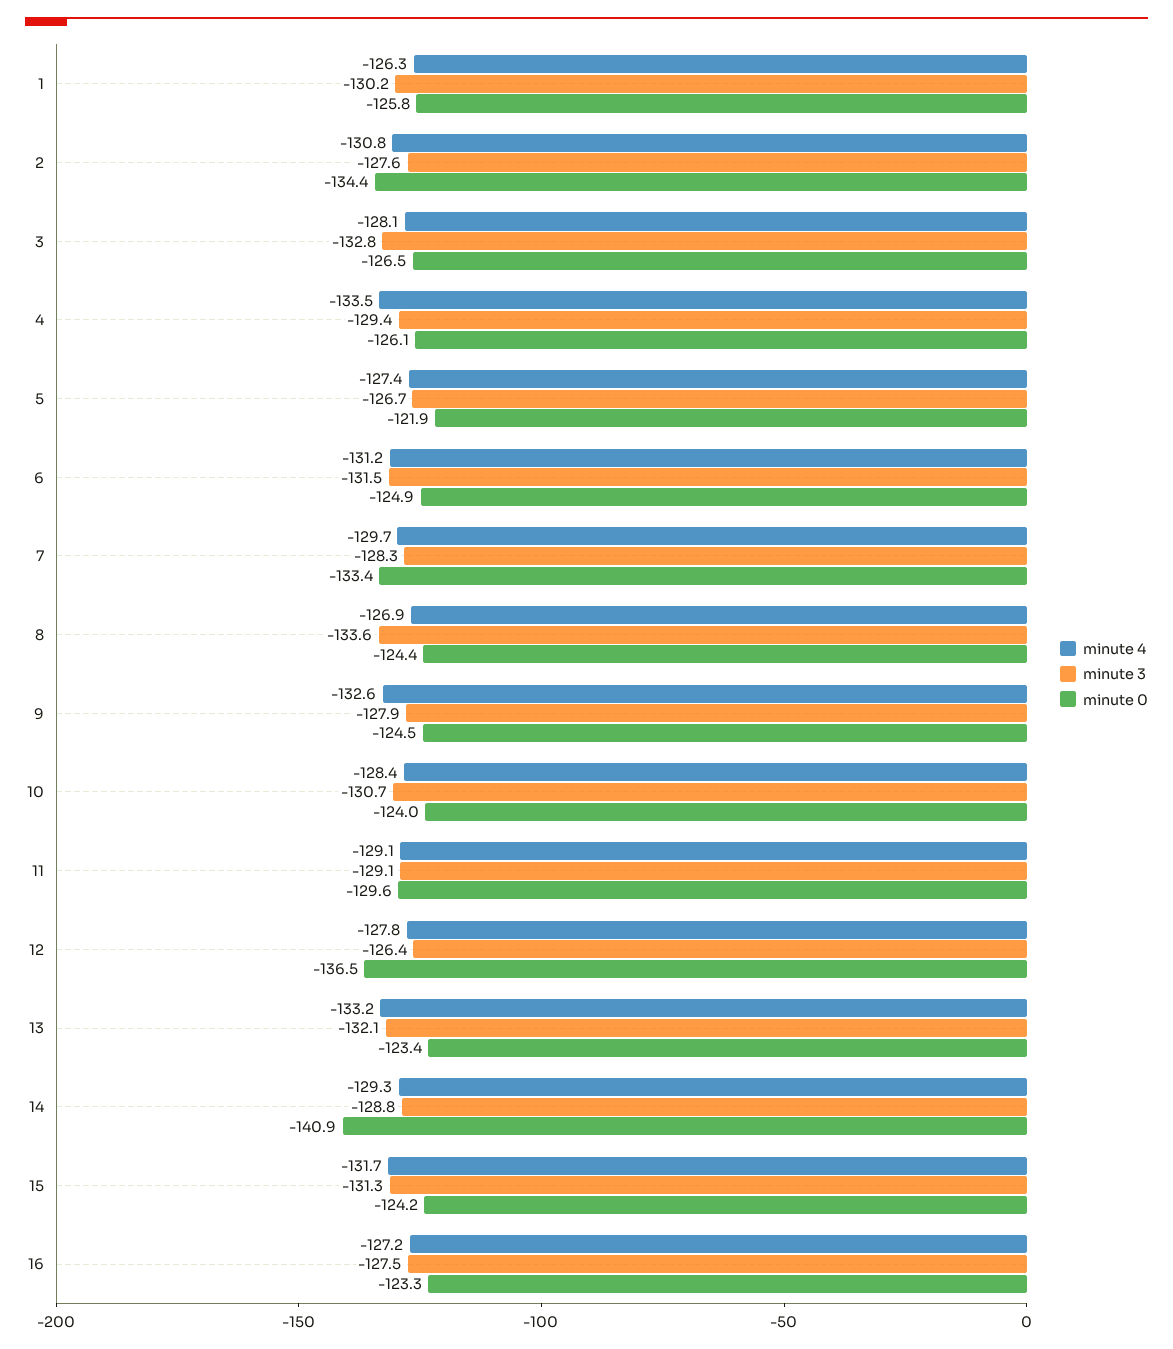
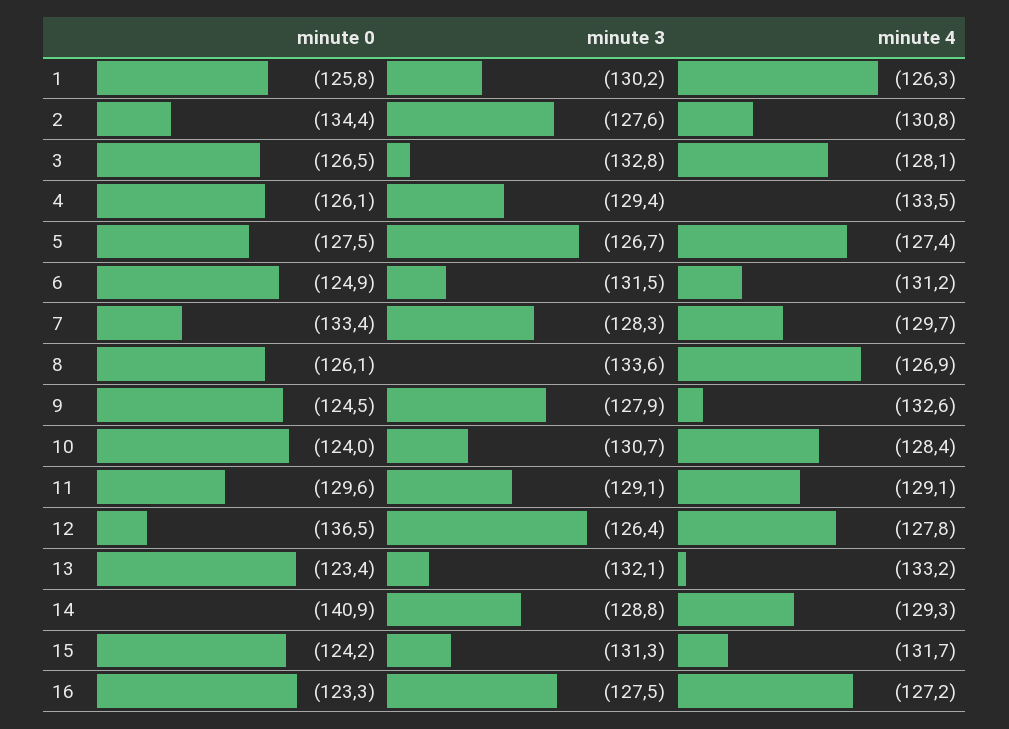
minute 0, 5: -121.9 -> -127.5
minute 0, 8: -124.4 -> -126.1

